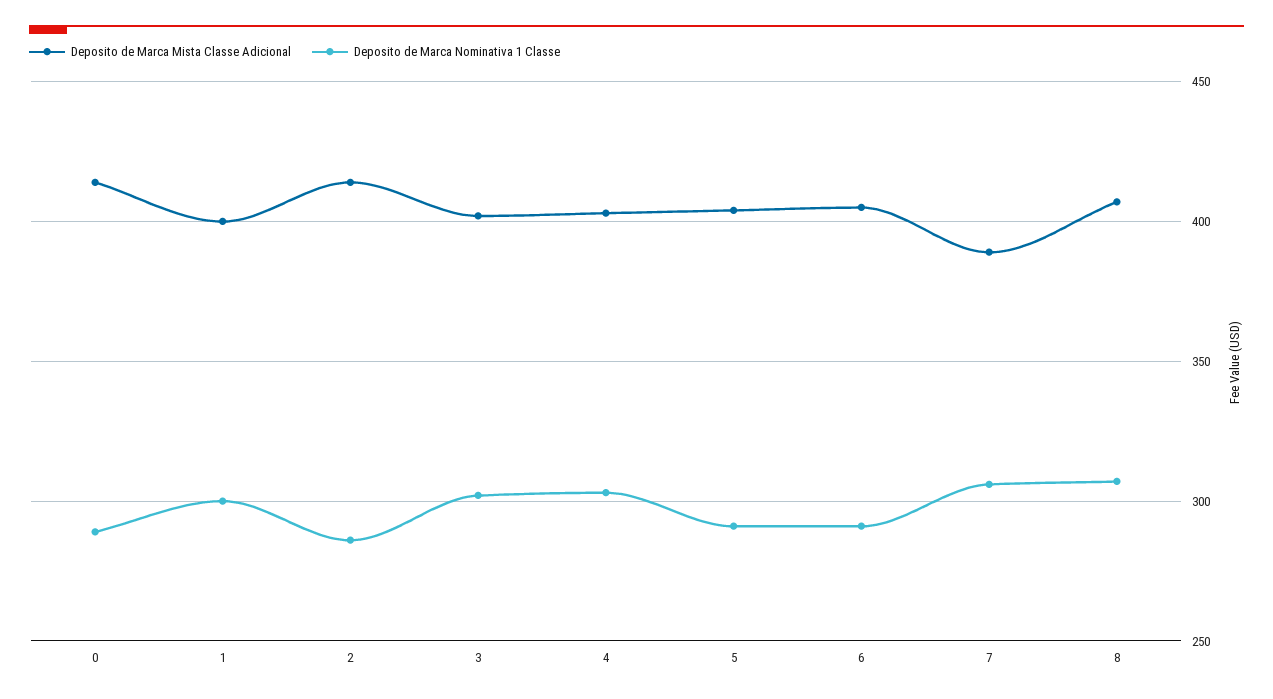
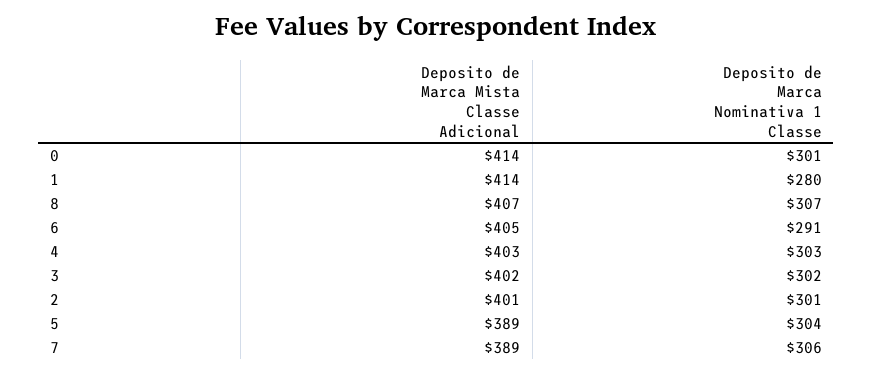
Deposito de Marca Nominativa 1 Classe, 0: 290 -> 301
Deposito de Marca Mista Classe Adicional, 1: 400 -> 414
Deposito de Marca Nominativa 1 Classe, 1: 300 -> 280
Deposito de Marca Mista Classe Adicional, 2: 415 -> 401
Deposito de Marca Nominativa 1 Classe, 2: 285 -> 301
Deposito de Marca Mista Classe Adicional, 5: 405 -> 389
Deposito de Marca Nominativa 1 Classe, 5: 290 -> 304

